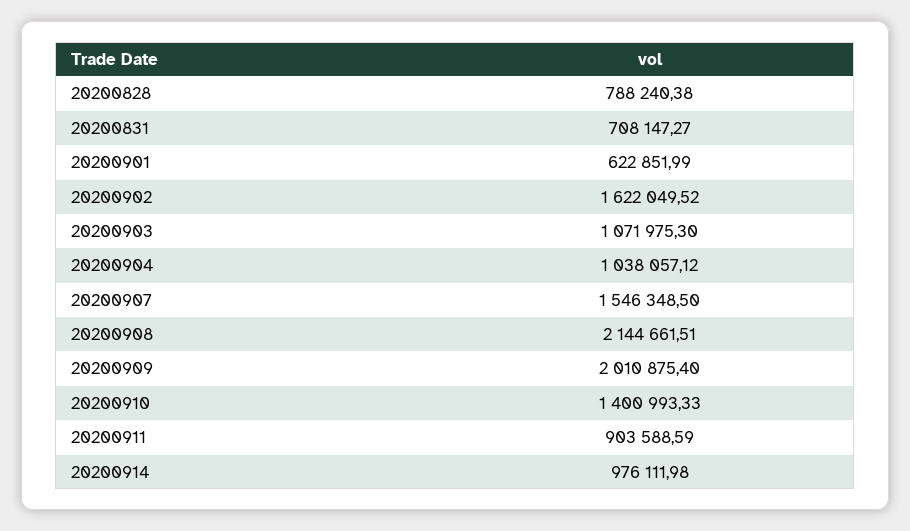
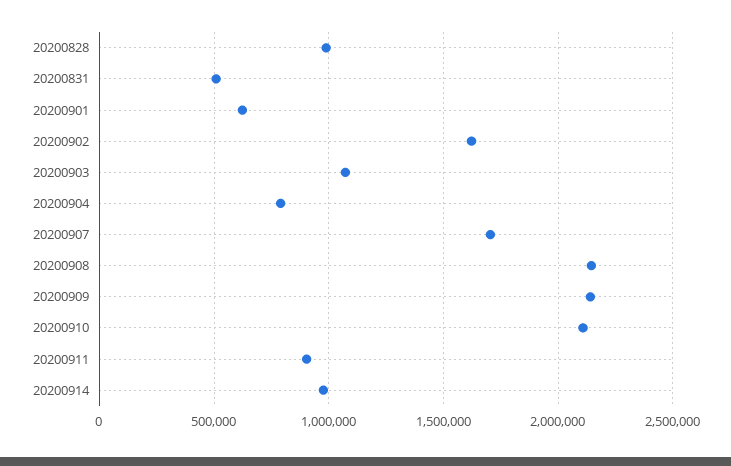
20200828: 788240.38 -> 1000000
20200831: 708147.27 -> 500000
20200904: 1038057.12 -> 800000
20200907: 1546348.5 -> 1700000
20200909: 2010875.4 -> 2150000
20200910: 1400993.33 -> 2100000

